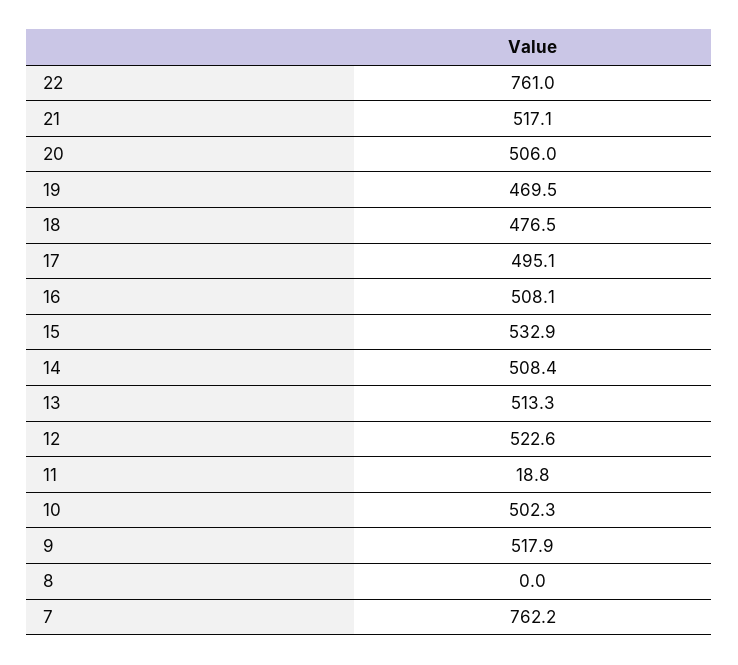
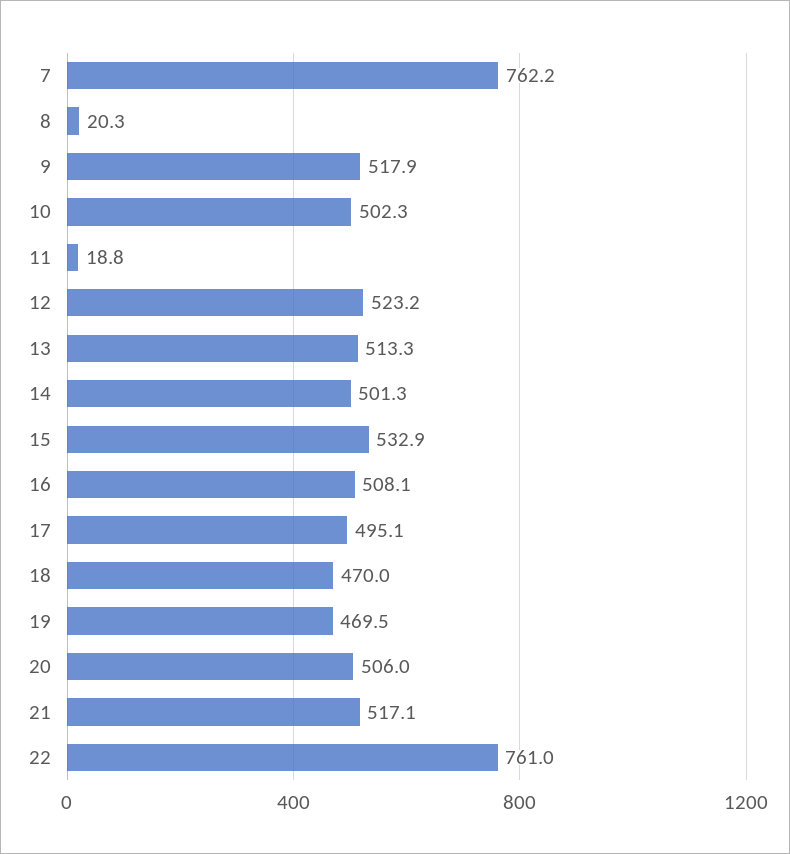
18: 476.5 -> 470
14: 508.4 -> 501.3
12: 522.6 -> 523.2
8: 0 -> 20.3

